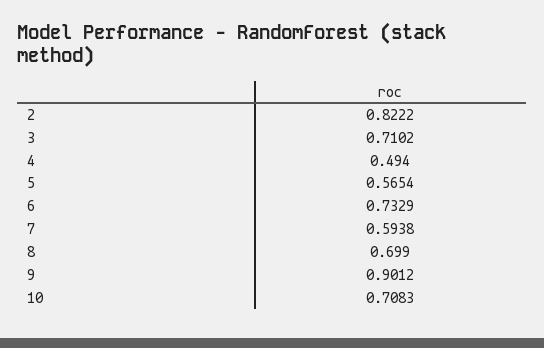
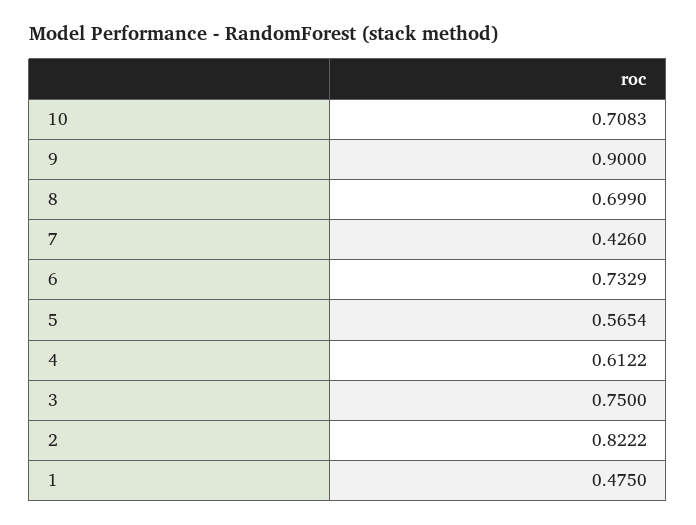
3: 0.7102 -> 0.75
4: 0.494 -> 0.6122
7: 0.5938 -> 0.426
9: 0.9012 -> 0.9
1: none -> 0.475

